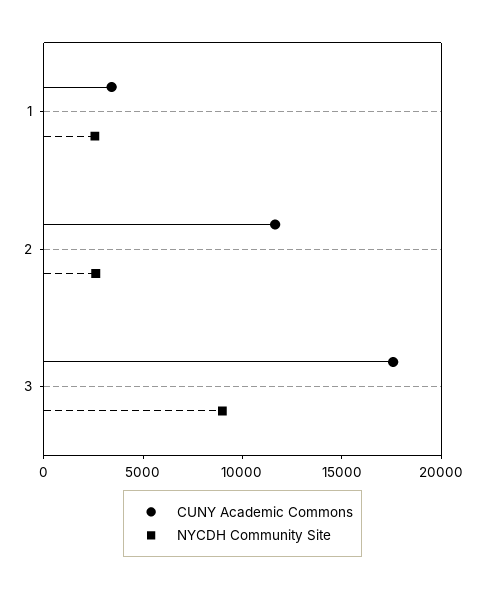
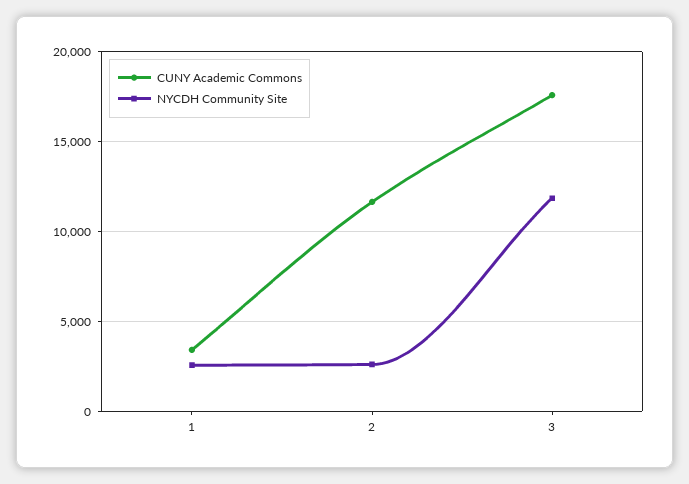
NYCDH Community Site, 3: 9000 -> 12000

